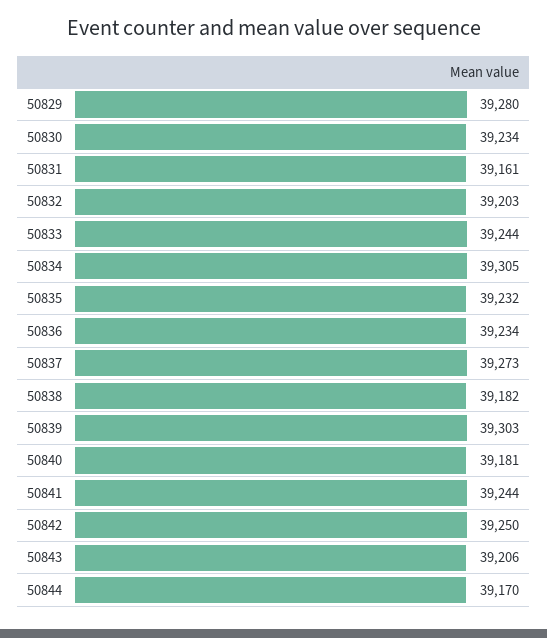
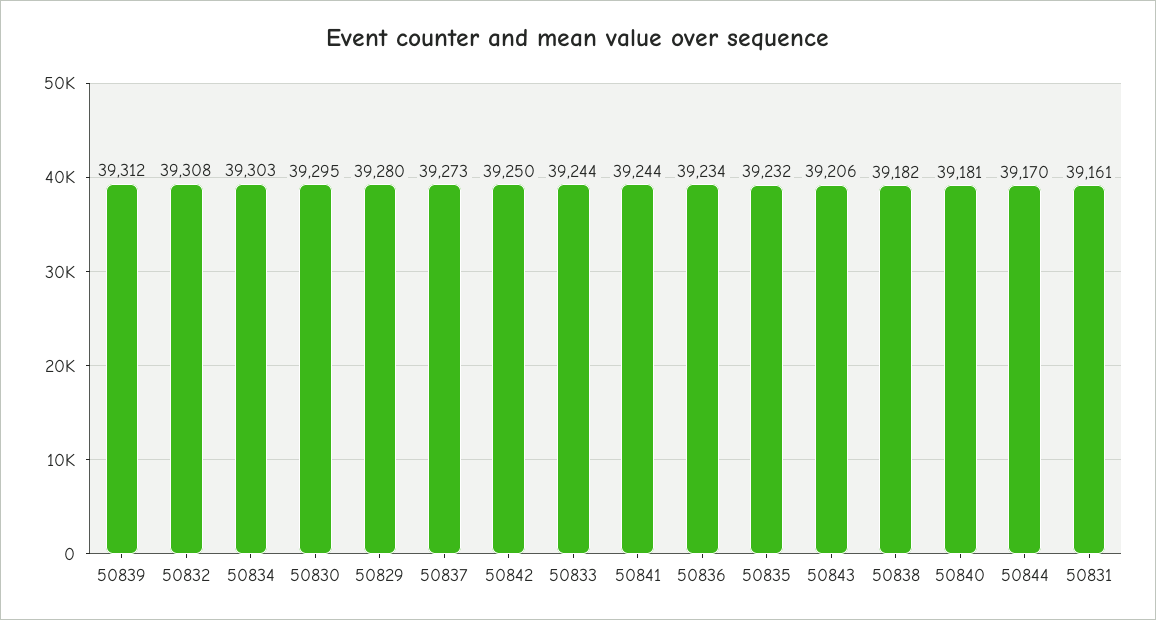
50830: 39234 -> 39295
50832: 39203 -> 39308
50834: 39305 -> 39303
50839: 39303 -> 39312

